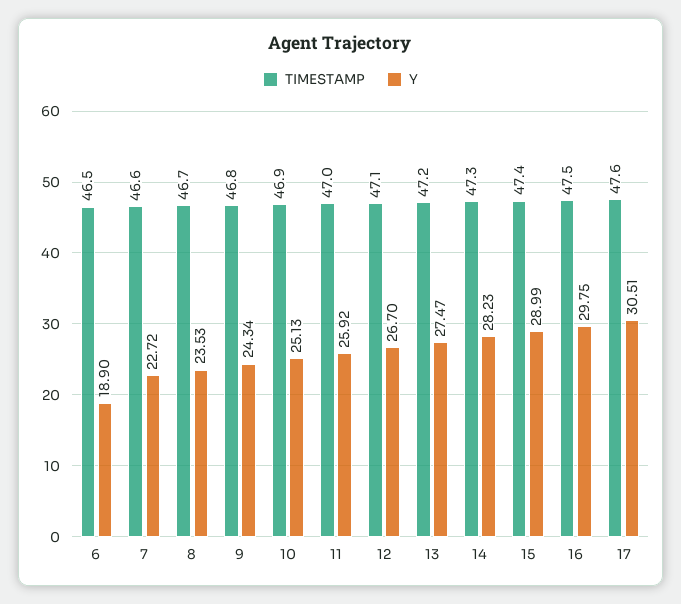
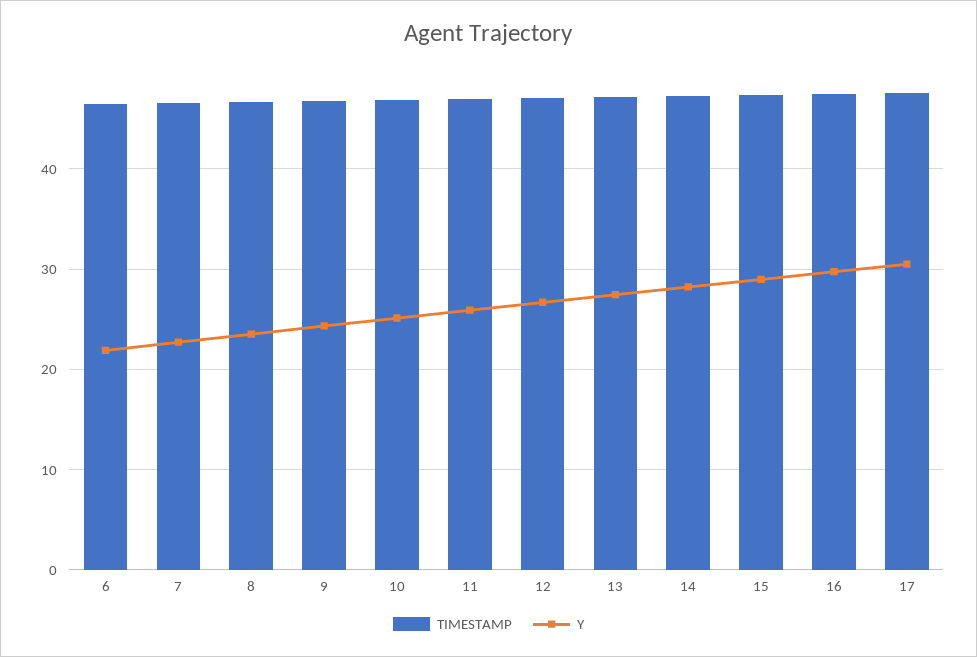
Y, 6: 18.9 -> 22

